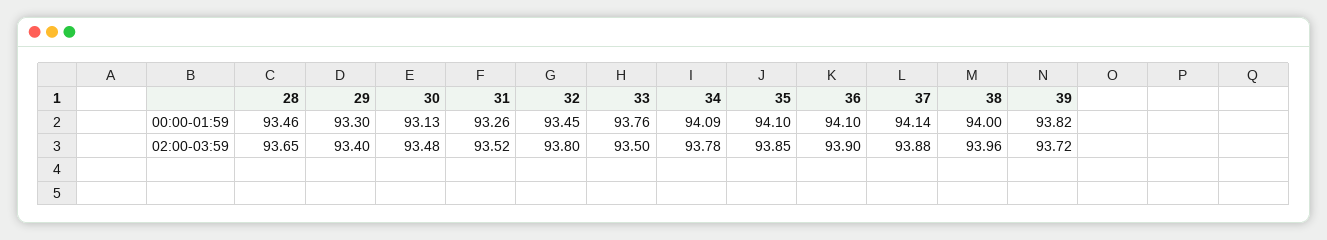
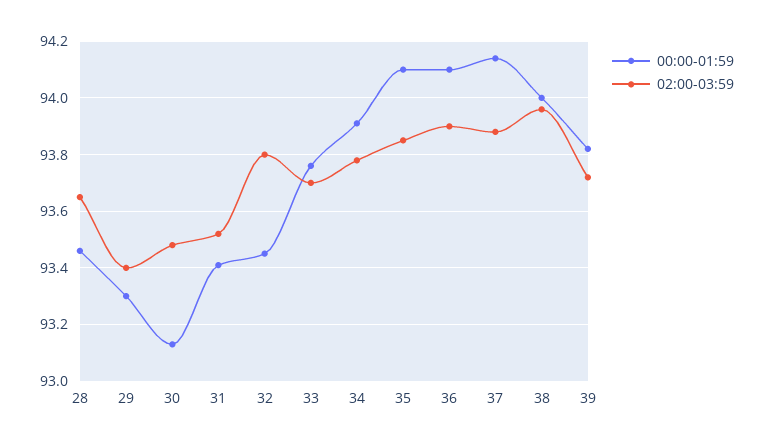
00:00-01:59, 31: 93.26 -> 93.4
00:00-01:59, 34: 94.09 -> 93.9
02:00-03:59, 33: 93.5 -> 93.7

